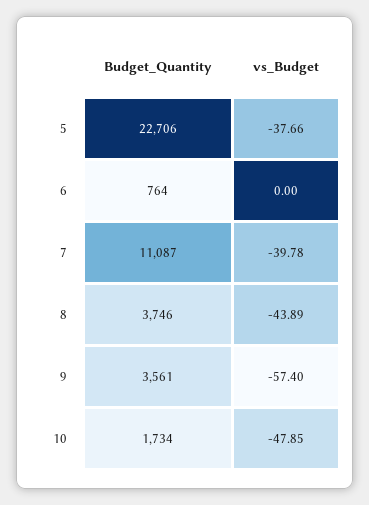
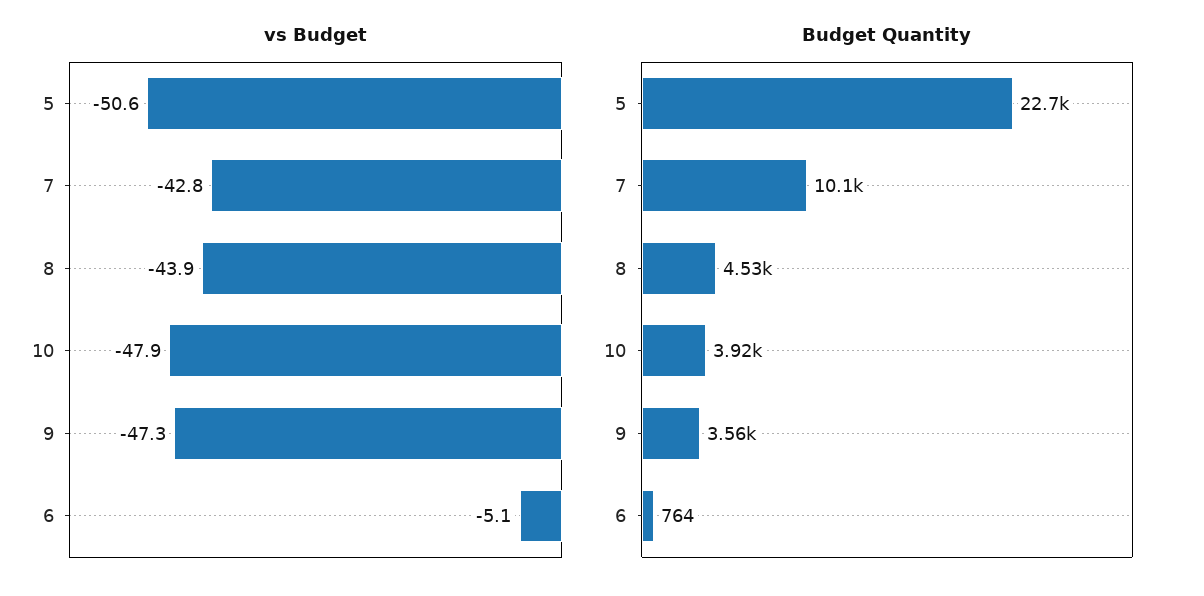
vs_Budget, 5: -37.66 -> -50.6
vs_Budget, 6: 0 -> -5.1
Budget_Quantity, 7: 11087 -> 10100
vs_Budget, 7: -39.78 -> -42.8
Budget_Quantity, 8: 3746 -> 4530
vs_Budget, 9: -57.4 -> -47.3
Budget_Quantity, 10: 1734 -> 3920

